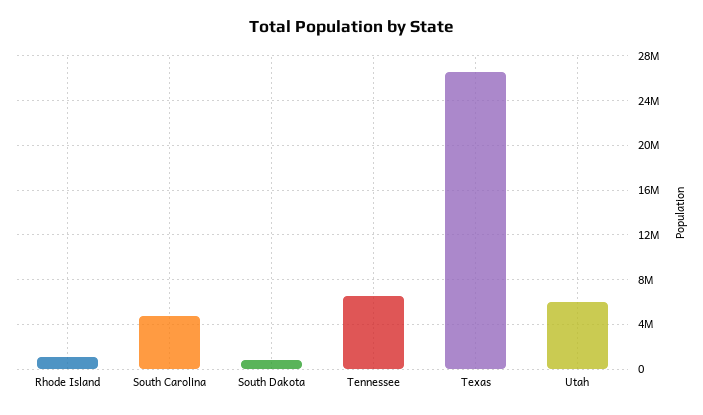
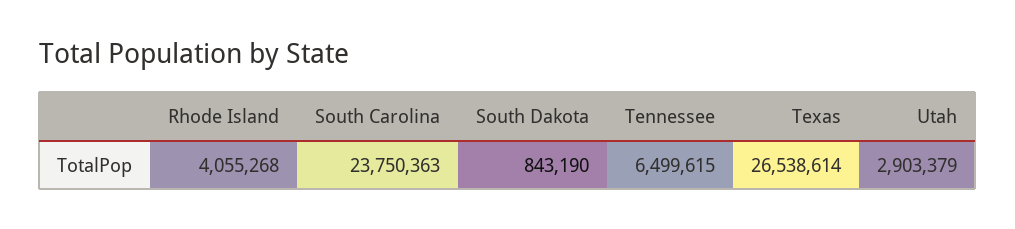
Rhode Island: 1000000 -> 4055268
South Carolina: 5000000 -> 23750363
Utah: 6000000 -> 2903379

